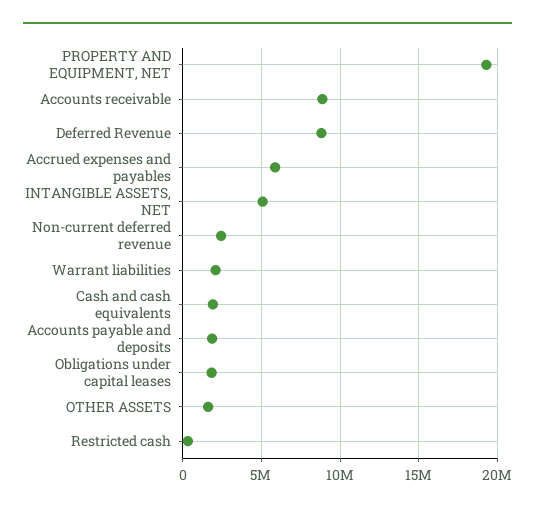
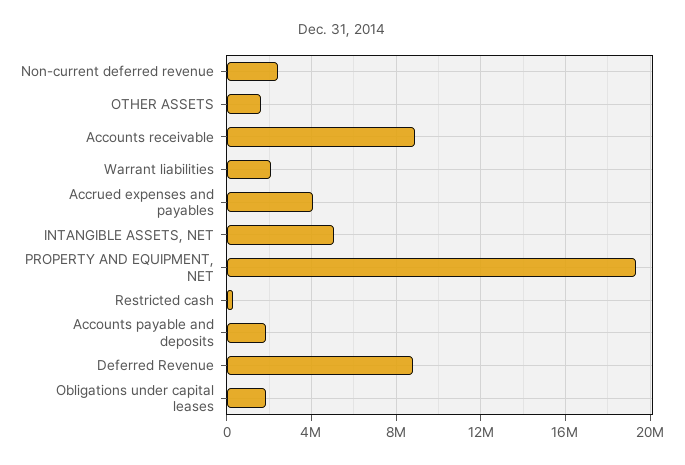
Accrued expenses and payables: 6000000 -> 4000000
Cash and cash equivalents: 2000000 -> none

